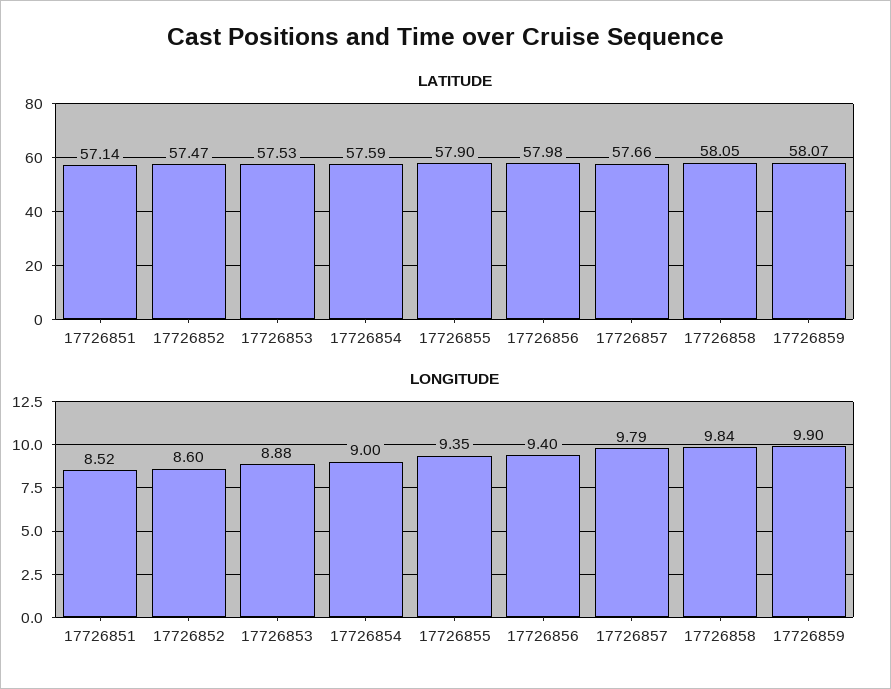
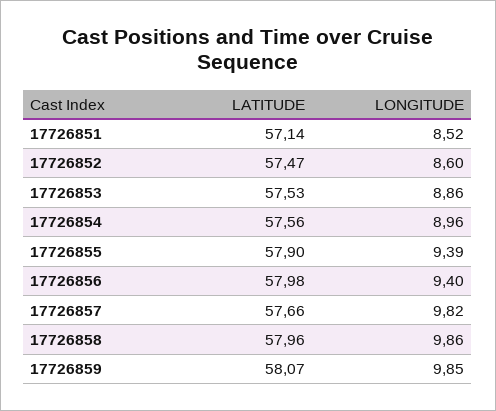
LATITUDE, 17726854: 57.59 -> 57.56
LATITUDE, 17726858: 58.05 -> 57.96
LONGITUDE, 17726853: 8.88 -> 8.86
LONGITUDE, 17726854: 9 -> 8.96
LONGITUDE, 17726855: 9.35 -> 9.39
LONGITUDE, 17726857: 9.79 -> 9.82
LONGITUDE, 17726858: 9.84 -> 9.86
LONGITUDE, 17726859: 9.9 -> 9.85

